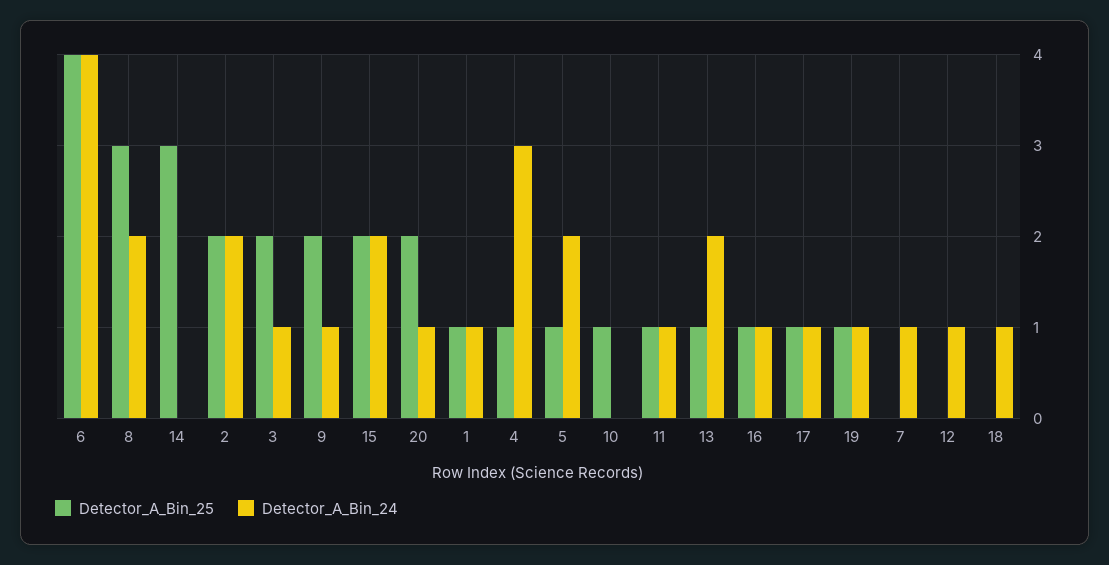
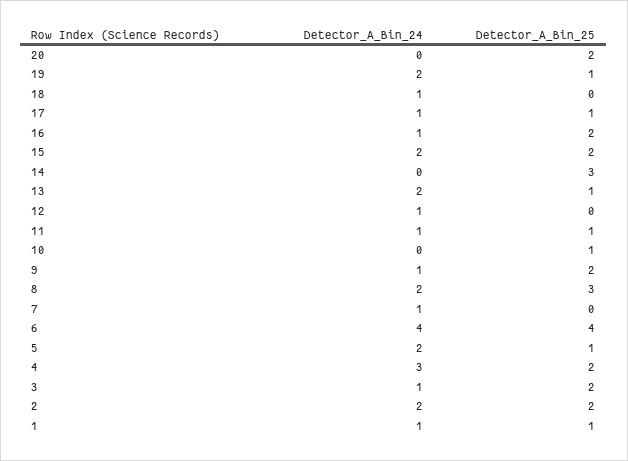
Detector_A_Bin_24, 20: 1 -> 0
Detector_A_Bin_25, 4: 1 -> 2
Detector_A_Bin_25, 16: 1 -> 2
Detector_A_Bin_24, 19: 1 -> 2

